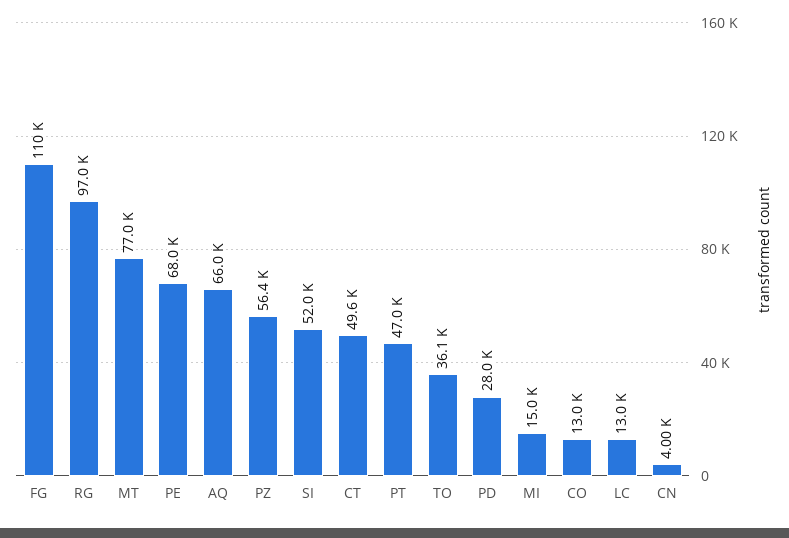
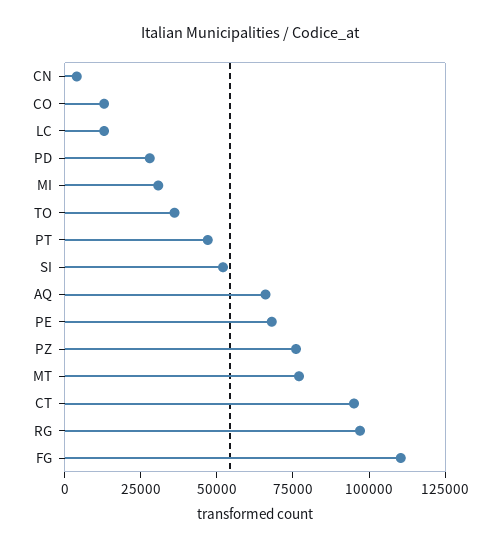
PZ: 56400 -> 75000
CT: 49600 -> 95000
MI: 15000 -> 30000

